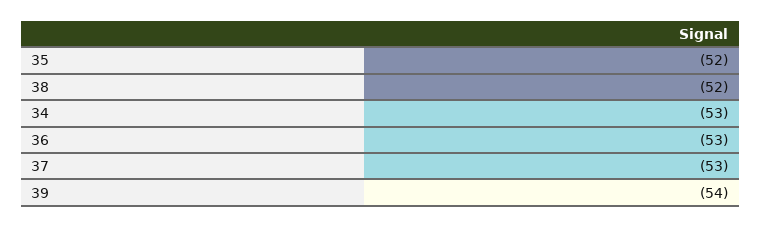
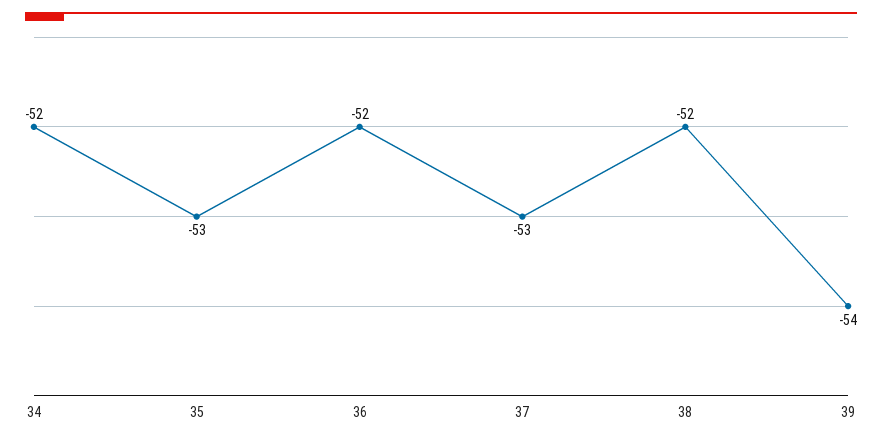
35: -52 -> -53
34: -53 -> -52
36: -53 -> -52

